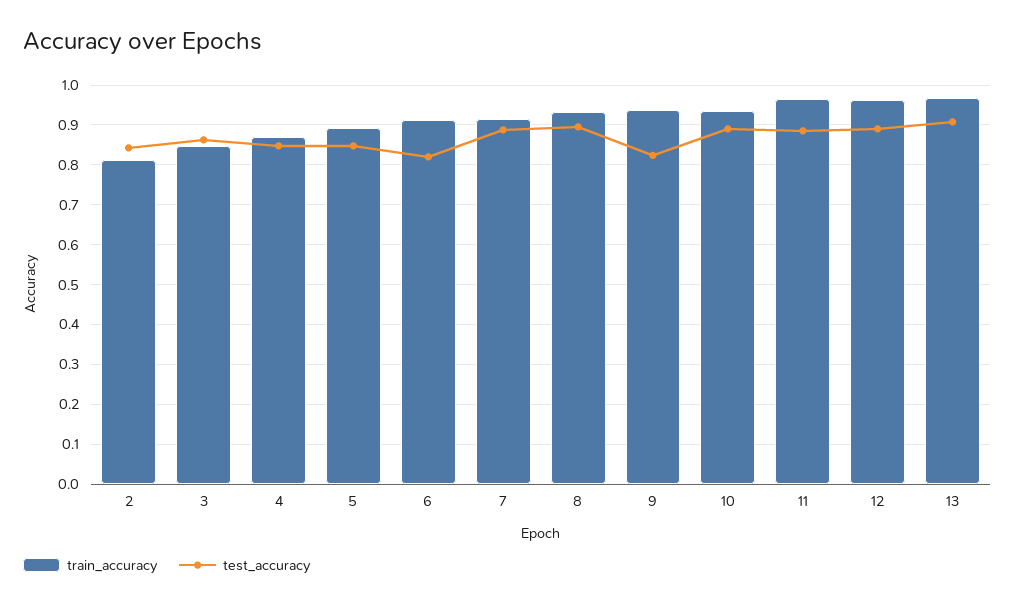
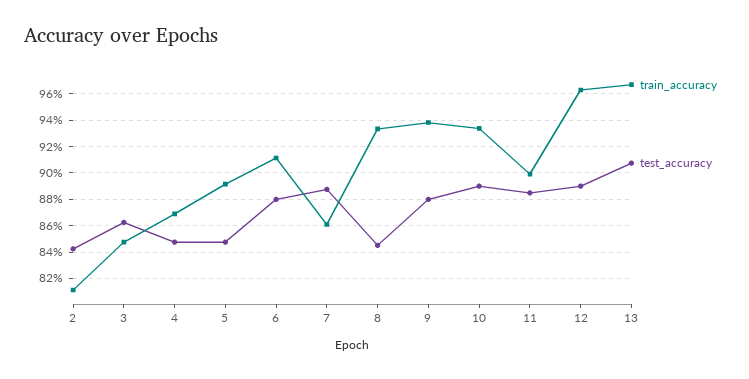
test_accuracy, 6: 0.82 -> 0.88
train_accuracy, 7: 0.92 -> 0.86
test_accuracy, 8: 0.9 -> 0.845
test_accuracy, 9: 0.82 -> 0.88
train_accuracy, 11: 0.96 -> 0.9

